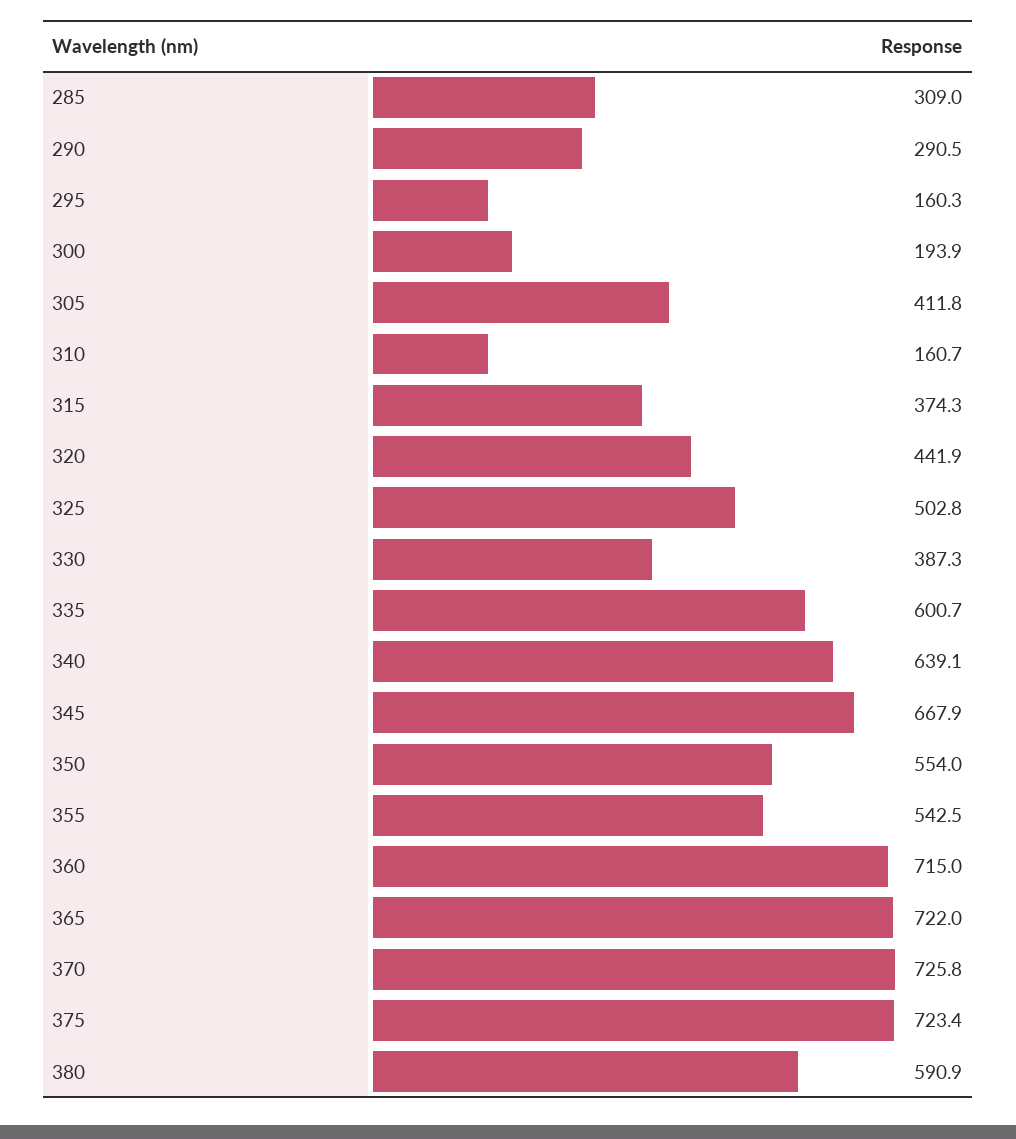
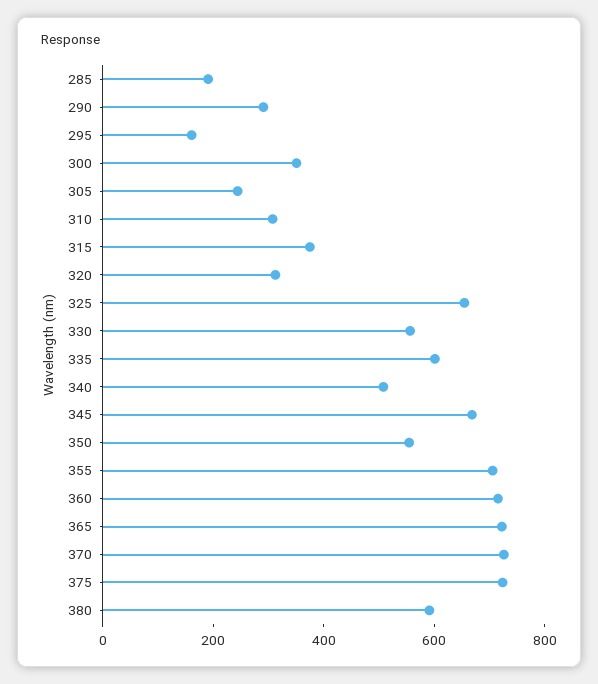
285: 309 -> 200
300: 193.9 -> 350
305: 411.8 -> 250
310: 160.7 -> 300
320: 441.9 -> 300
325: 502.8 -> 650
330: 387.3 -> 550
340: 639.1 -> 500
355: 542.5 -> 700

